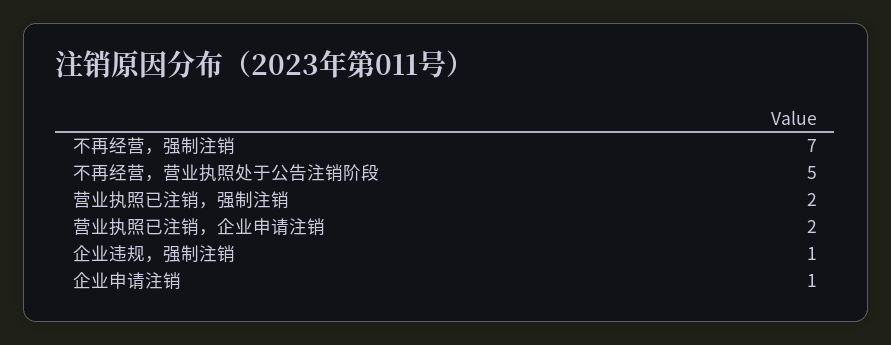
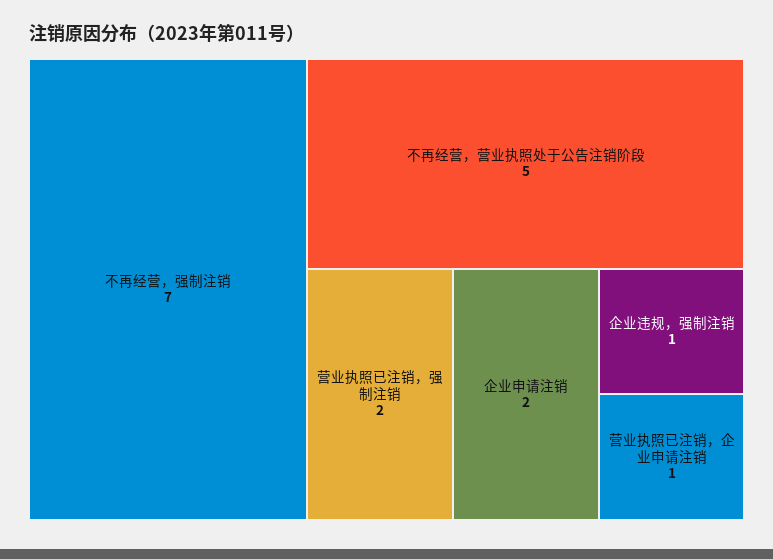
营业执照已注销，企业申请注销: 2 -> 1
企业申请注销: 1 -> 2

